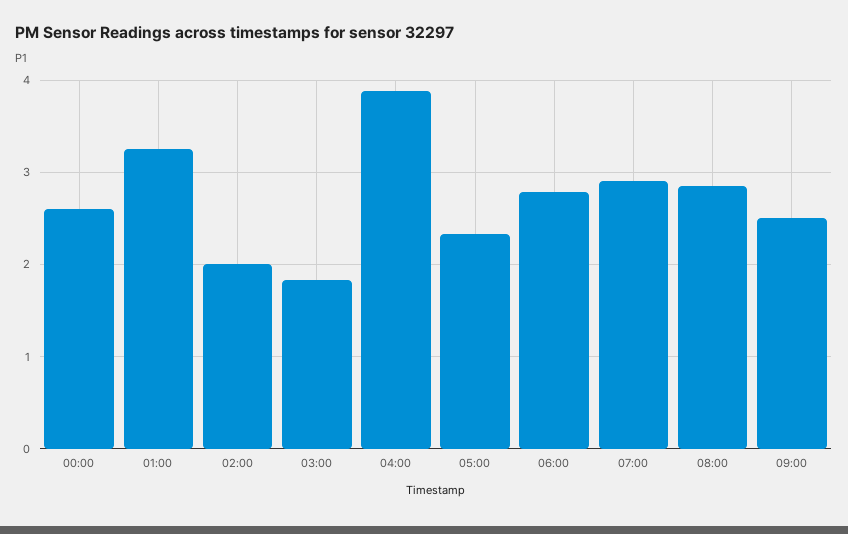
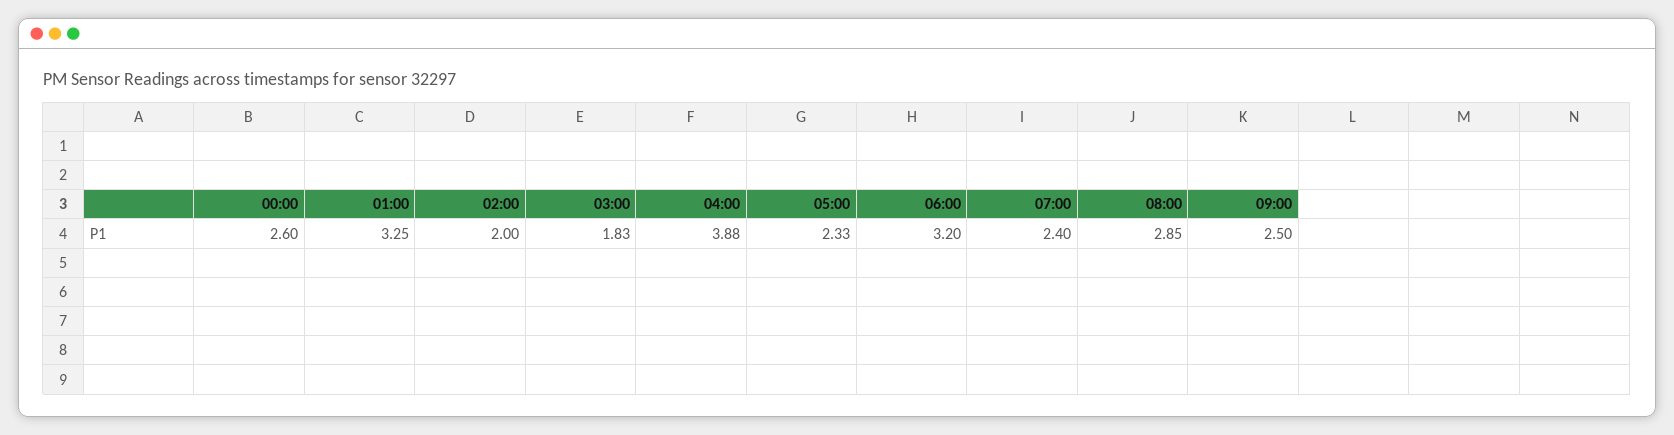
06:00: 2.8 -> 3.2
07:00: 2.9 -> 2.4

